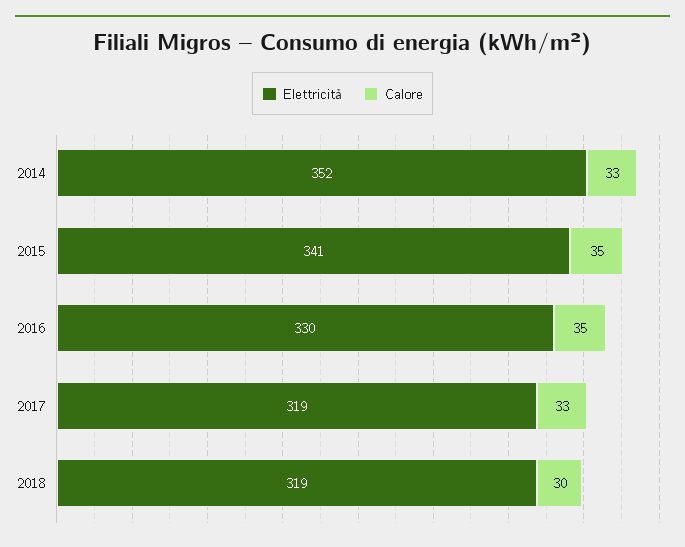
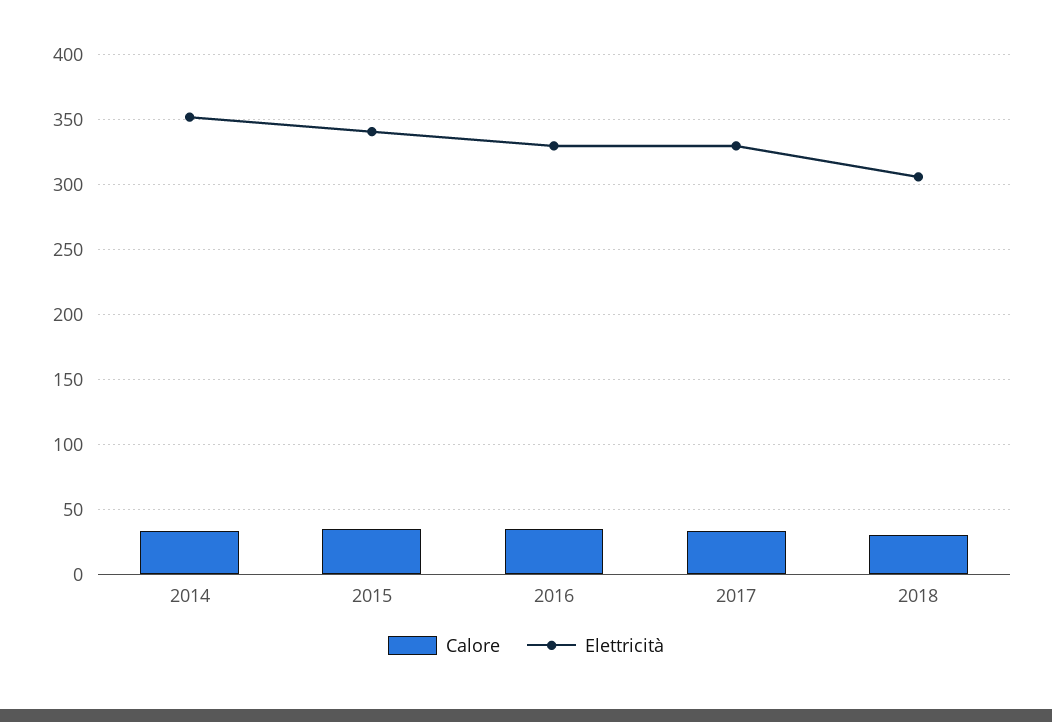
Elettricità, 2017: 319 -> 330
Elettricità, 2018: 319 -> 305

